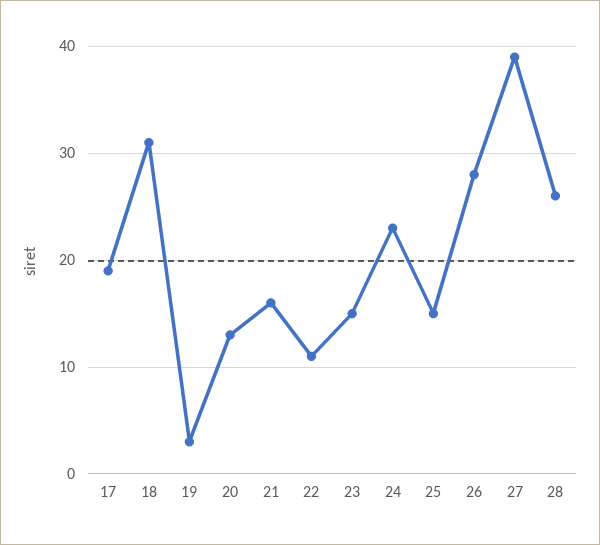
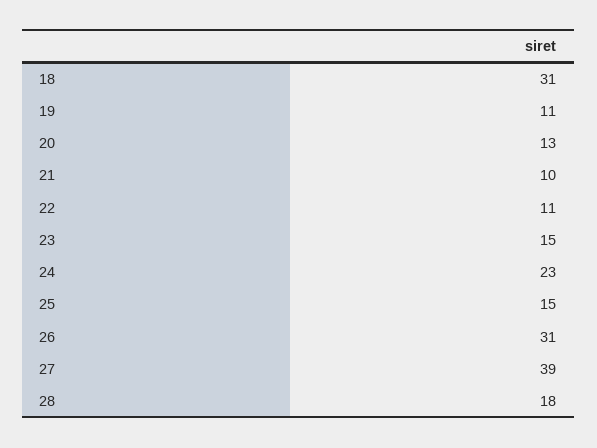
17: 19 -> none
19: 3 -> 11
21: 16 -> 10
26: 28 -> 31
28: 26 -> 18

